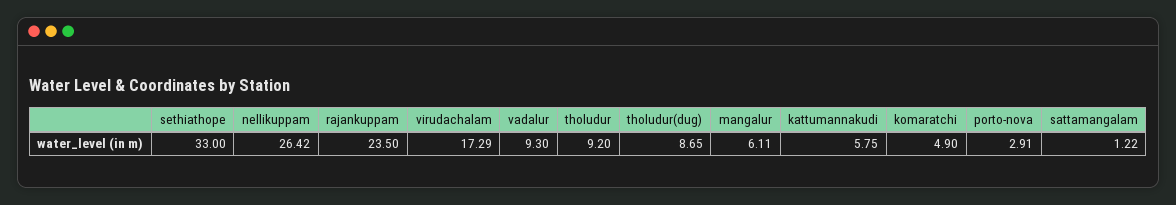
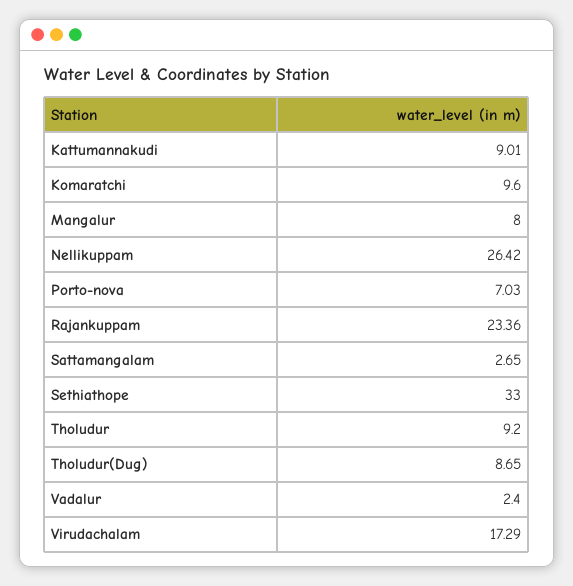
rajankuppam: 23.5 -> 23.36
vadalur: 9.3 -> 2.4
mangalur: 6.11 -> 8
kattumannakudi: 5.75 -> 9.01
komaratchi: 4.9 -> 9.6
porto-nova: 2.91 -> 7.03
sattamangalam: 1.22 -> 2.65

